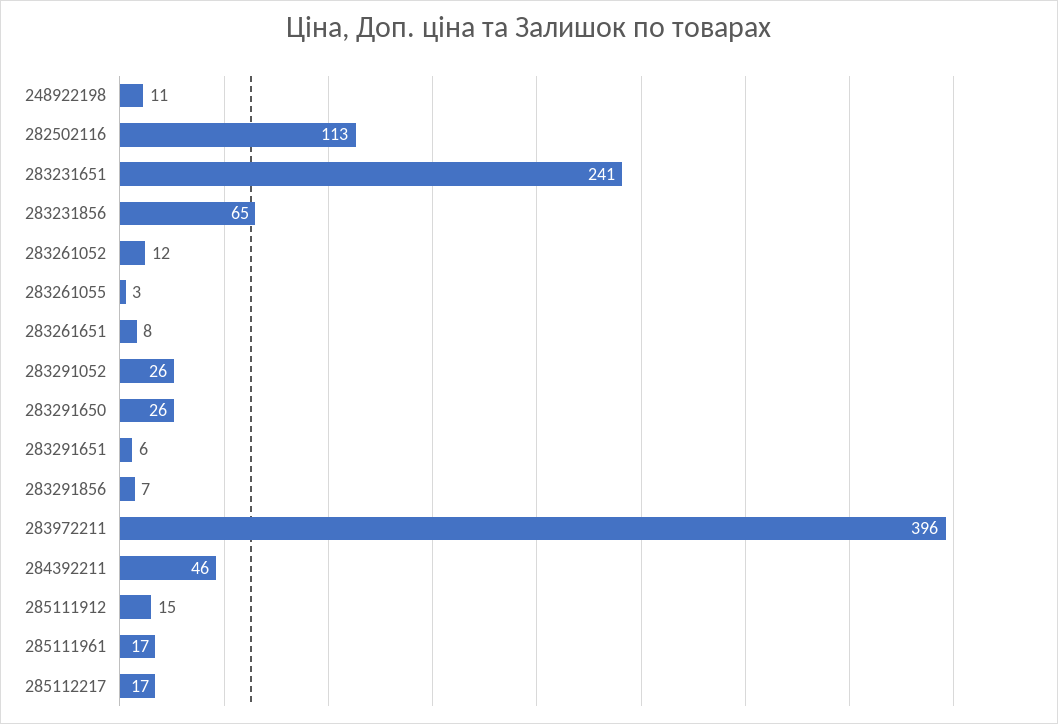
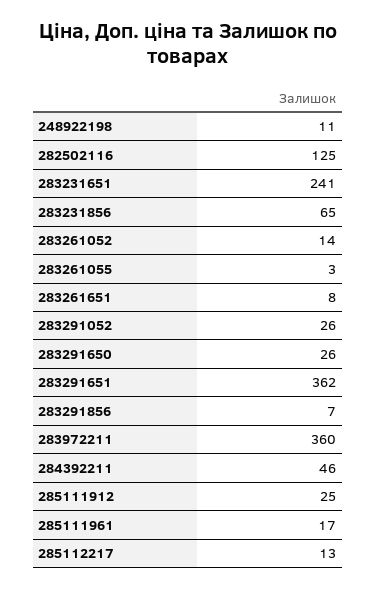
282502116: 113 -> 125
283261052: 12 -> 14
283291651: 6 -> 362
283972211: 396 -> 360
285111912: 15 -> 25
285112217: 17 -> 13

